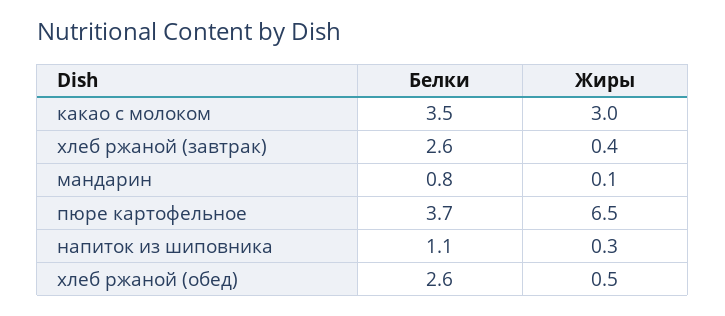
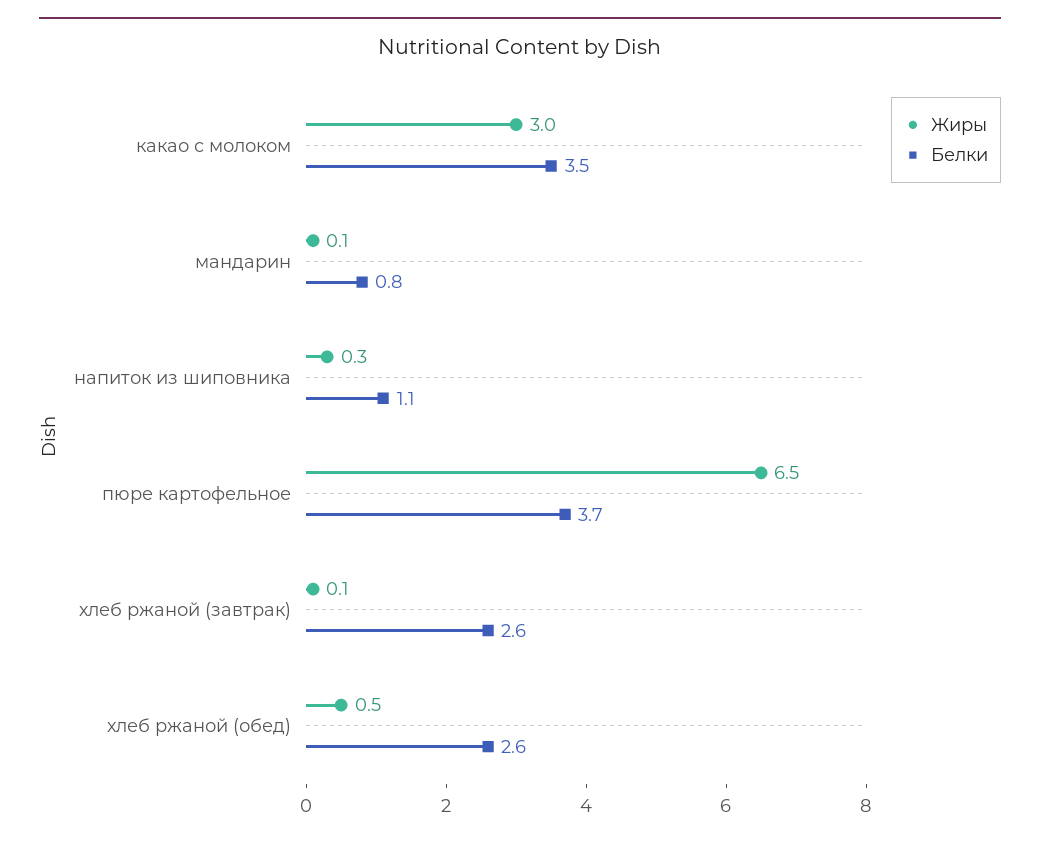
Жиры, хлеб ржаной (завтрак): 0.4 -> 0.1

